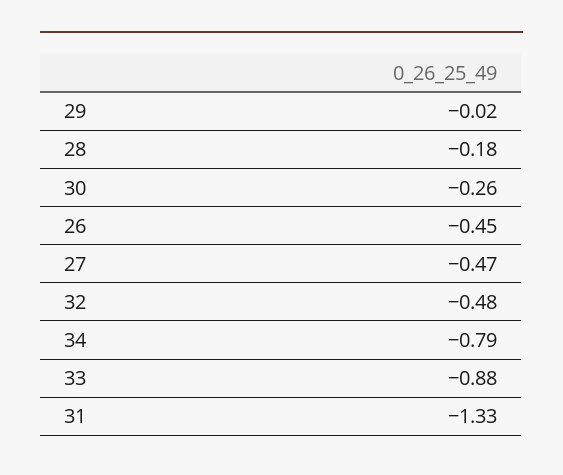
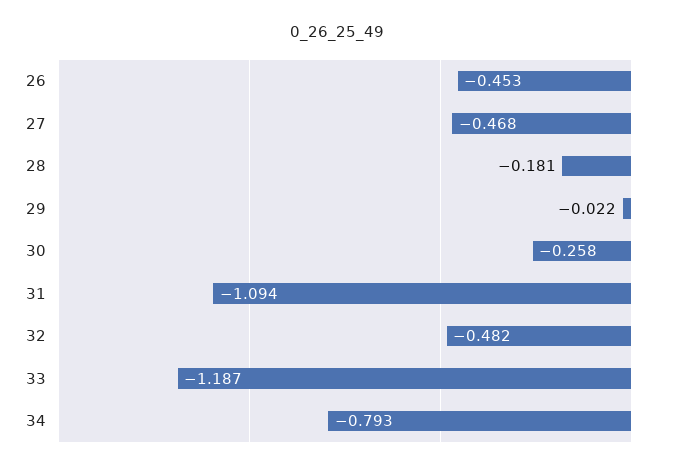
33: -0.88 -> -1.187
31: -1.33 -> -1.094

